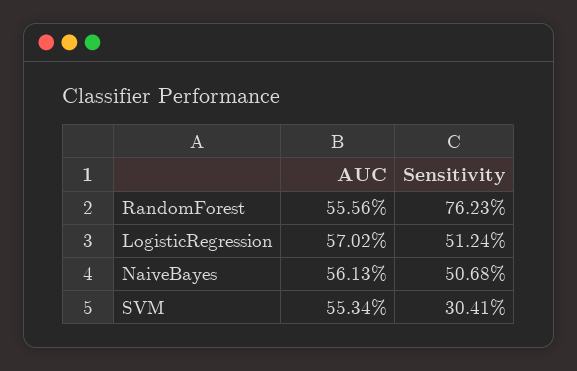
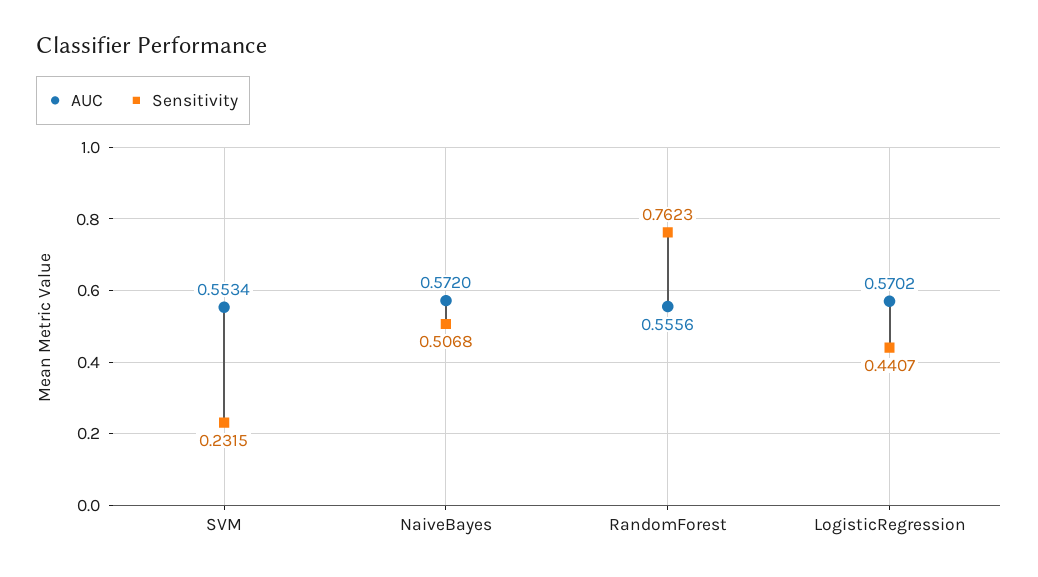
Sensitivity, LogisticRegression: 0.5124 -> 0.4407
AUC, NaiveBayes: 0.5613 -> 0.572
Sensitivity, SVM: 0.3041 -> 0.2315

